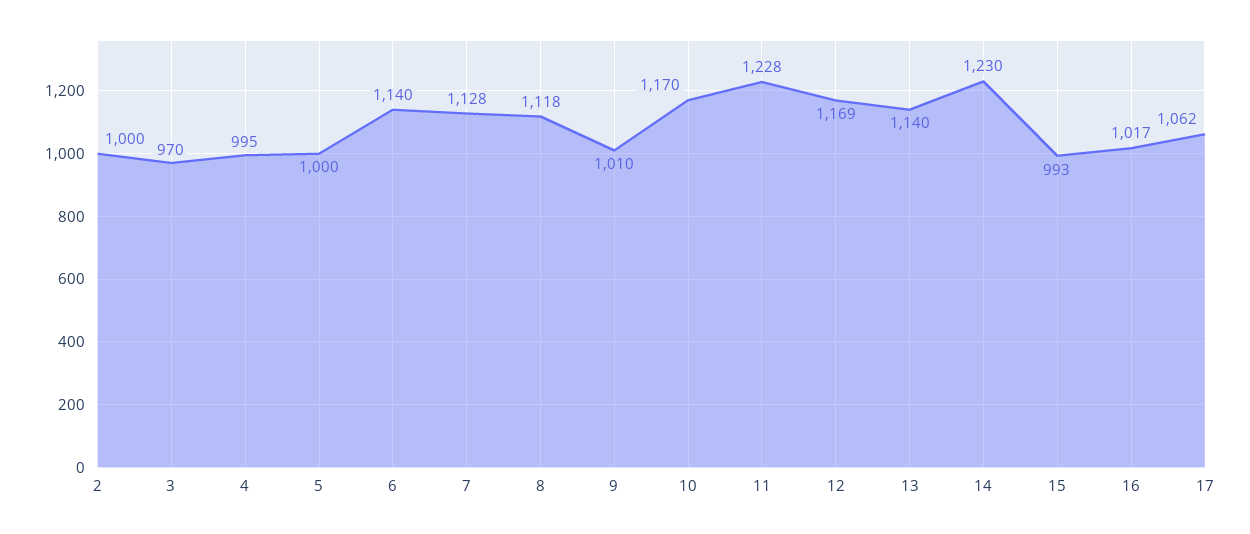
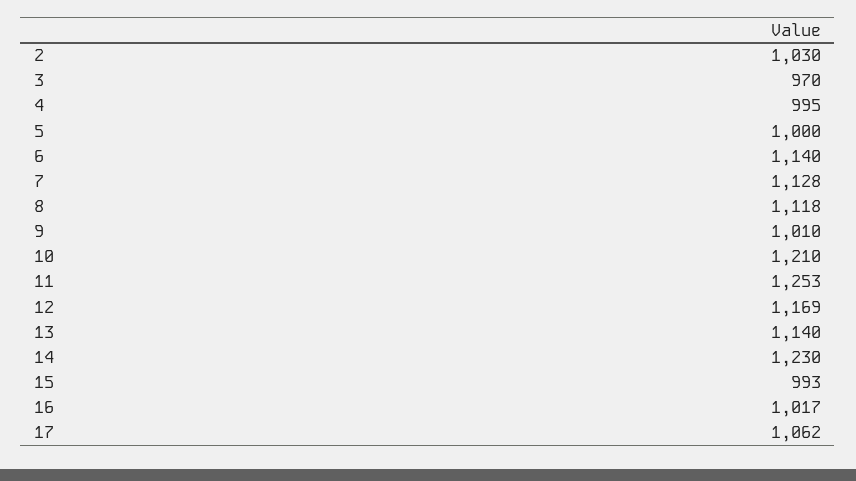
2: 1000 -> 1030
10: 1170 -> 1210
11: 1228 -> 1253

